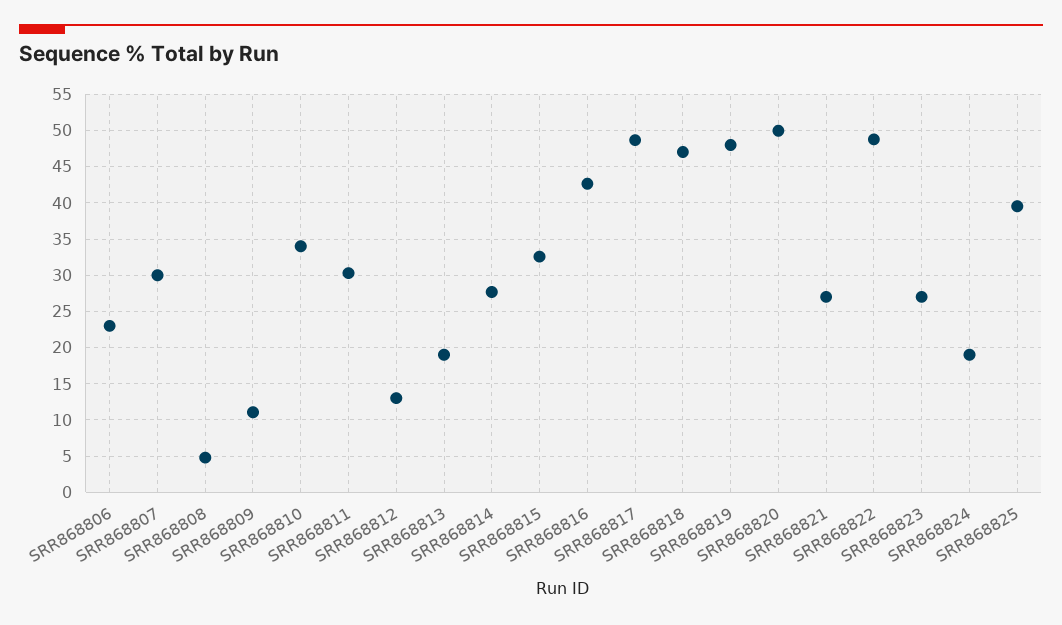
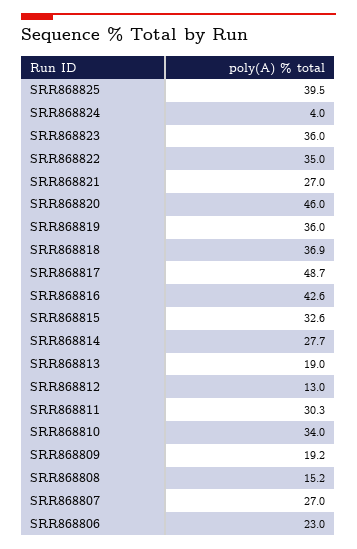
SRR868807: 30 -> 27
SRR868808: 5 -> 15.2
SRR868809: 11 -> 19.2
SRR868818: 47 -> 36.9
SRR868819: 48 -> 36
SRR868820: 50 -> 46
SRR868822: 49 -> 35
SRR868823: 27 -> 36
SRR868824: 19 -> 4

